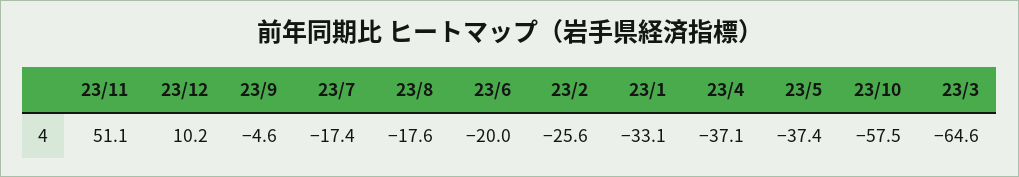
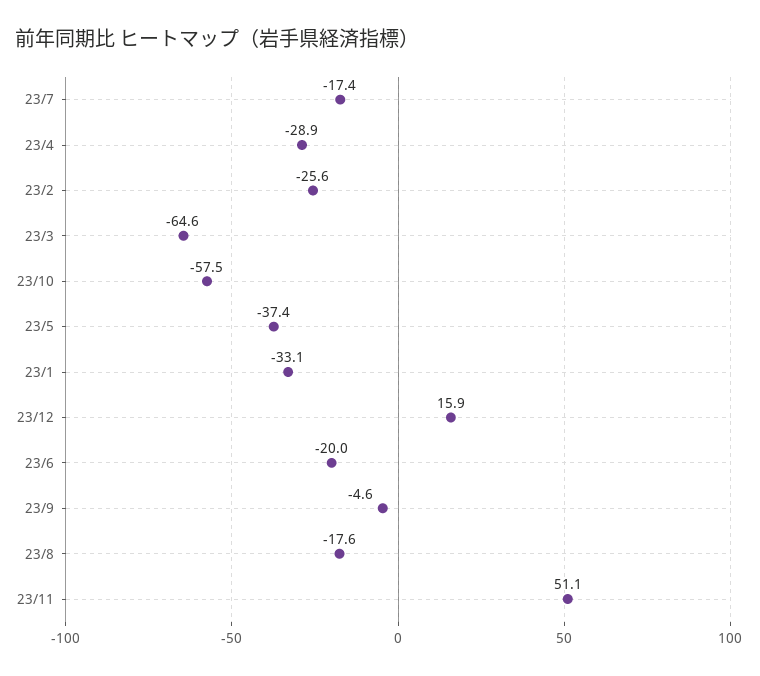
23/12: 10.2 -> 15.9
23/4: -37.1 -> -28.9

